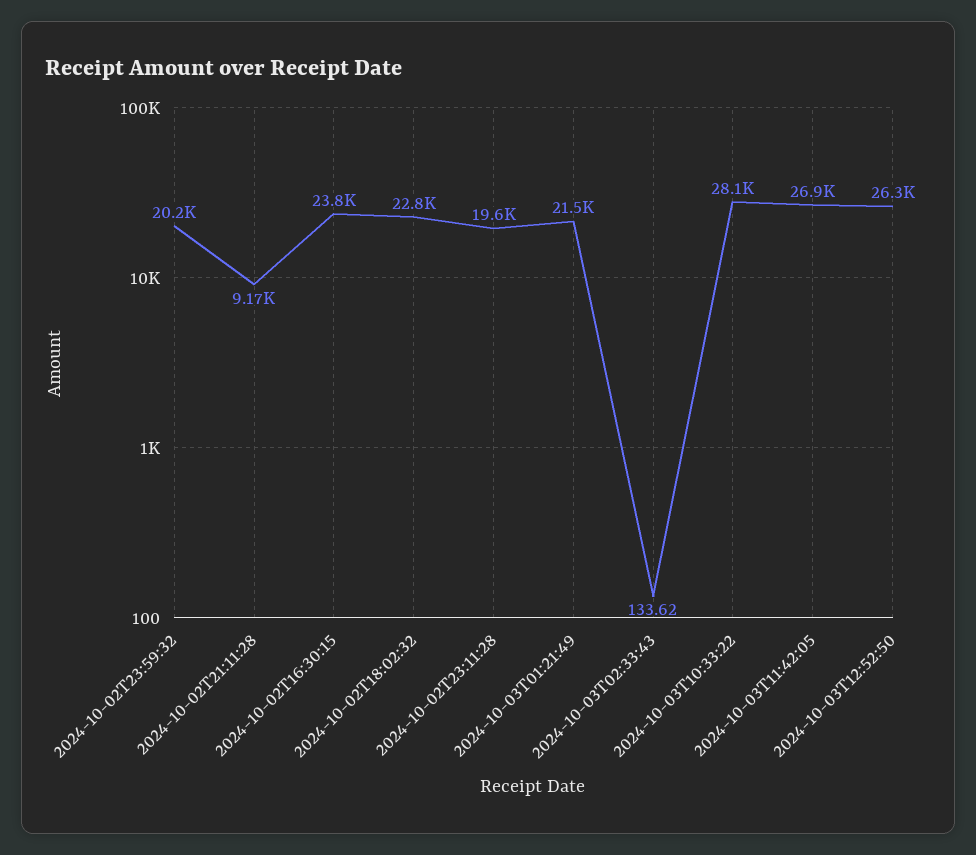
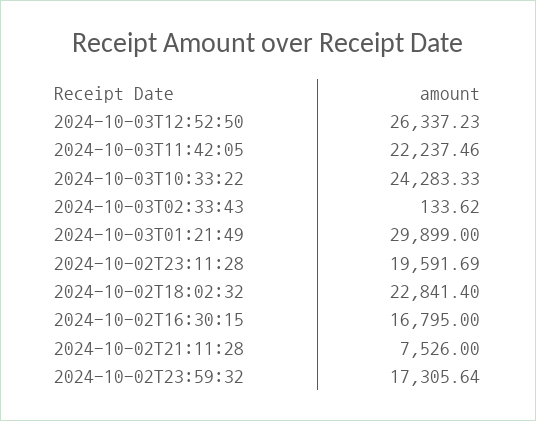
2024-10-02T23:59:32: 20200 -> 17305.64
2024-10-02T21:11:28: 9170 -> 7526
2024-10-02T16:30:15: 23800 -> 16795
2024-10-03T01:21:49: 21500 -> 29899
2024-10-03T10:33:22: 28100 -> 24283.33
2024-10-03T11:42:05: 26900 -> 22237.46

